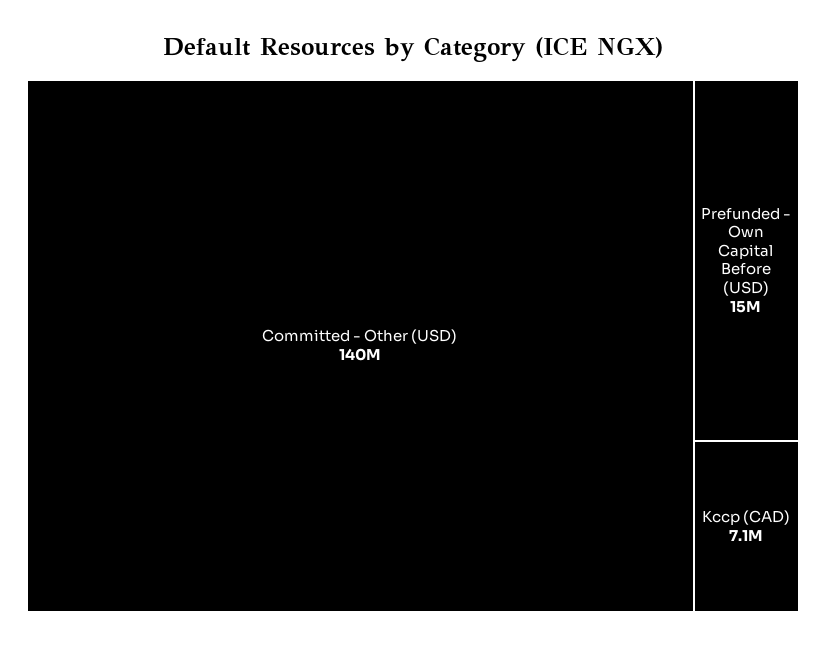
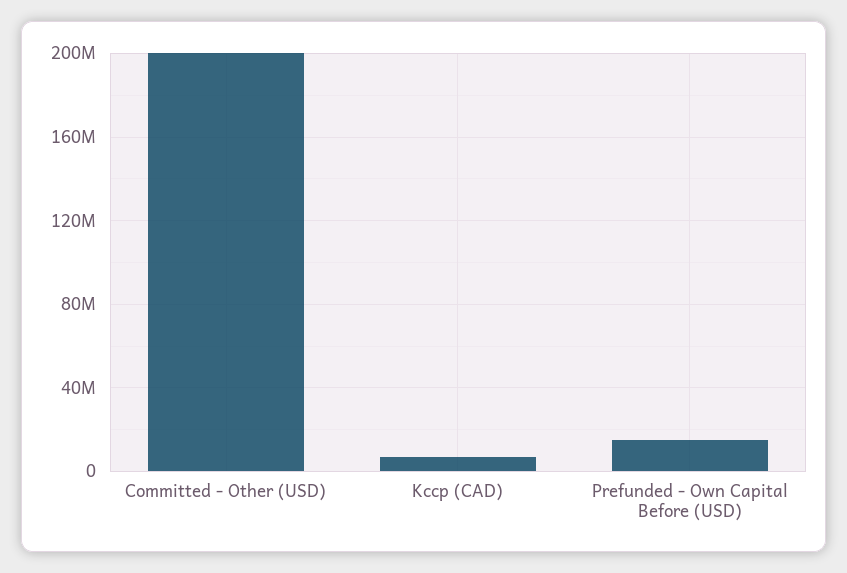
Committed - Other (USD): 140000000 -> 200000000

